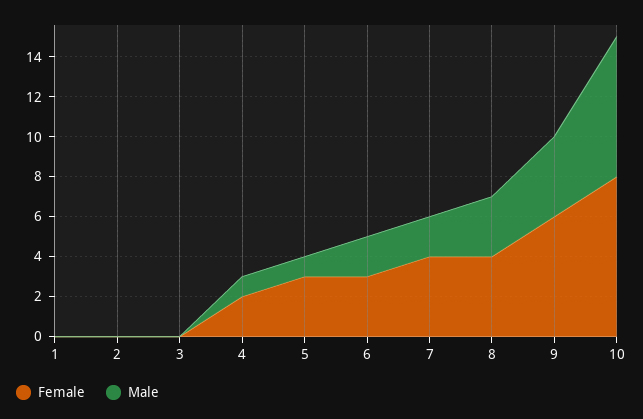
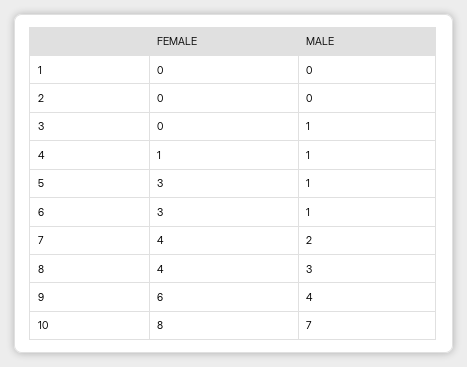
Male, 3: 0 -> 1
Female, 4: 2 -> 1
Male, 6: 2 -> 1

